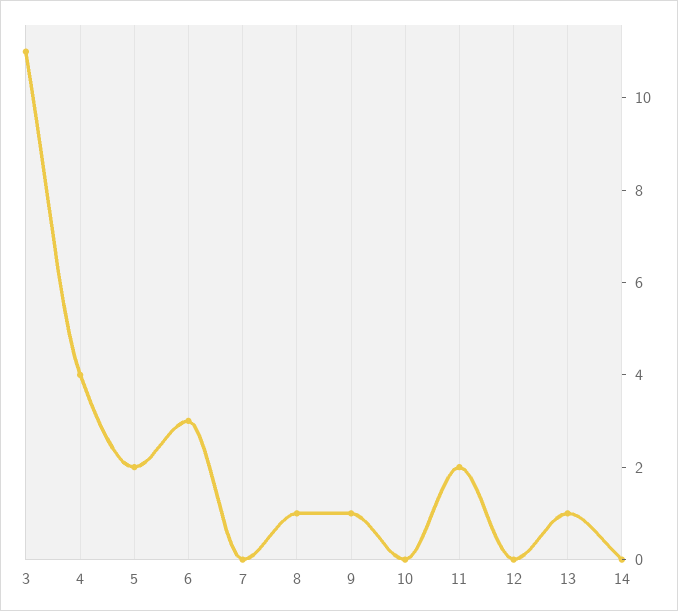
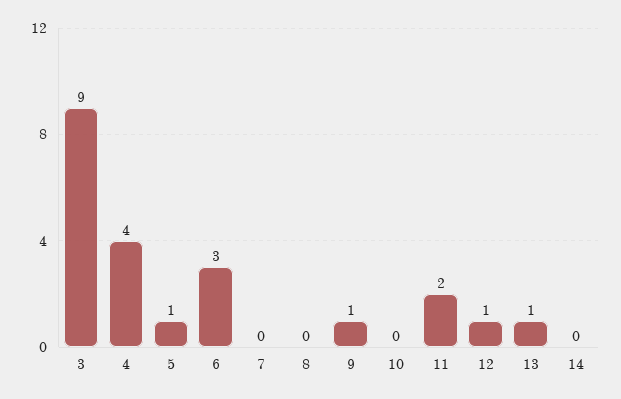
3: 11 -> 9
5: 2 -> 1
8: 1 -> 0
12: 0 -> 1

